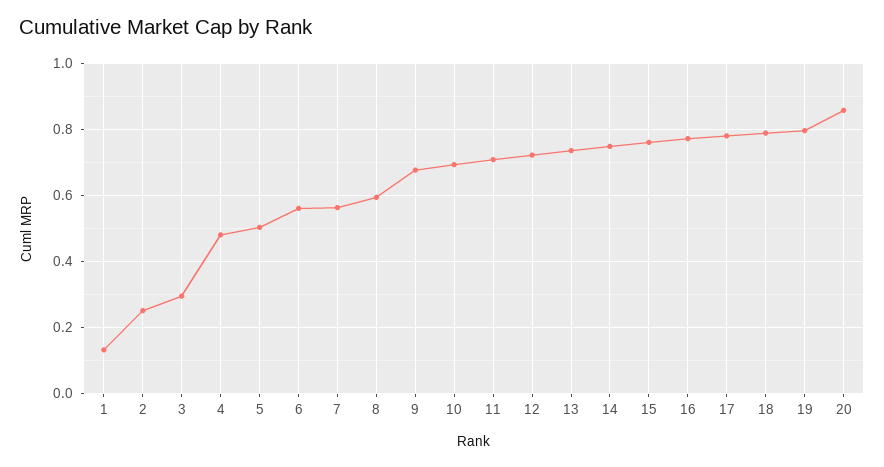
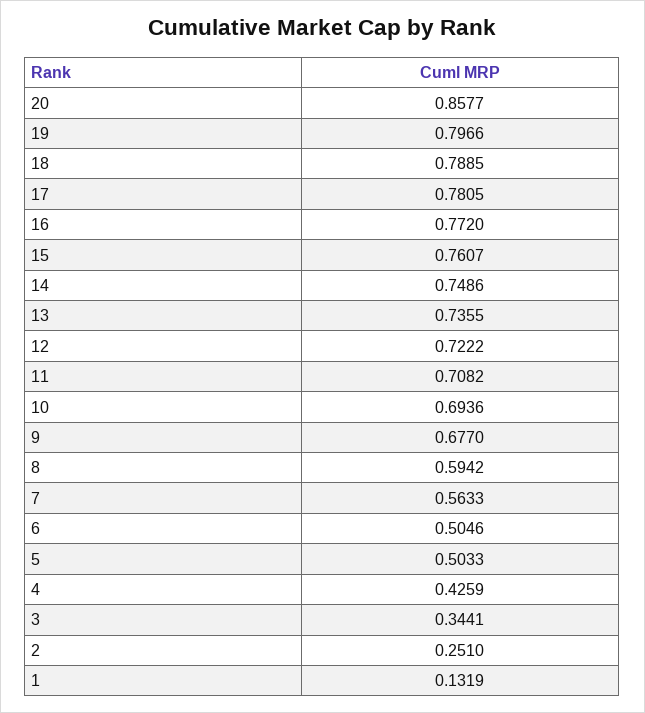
3: 0.3 -> 0.3441
4: 0.48 -> 0.4259
6: 0.56 -> 0.5046

